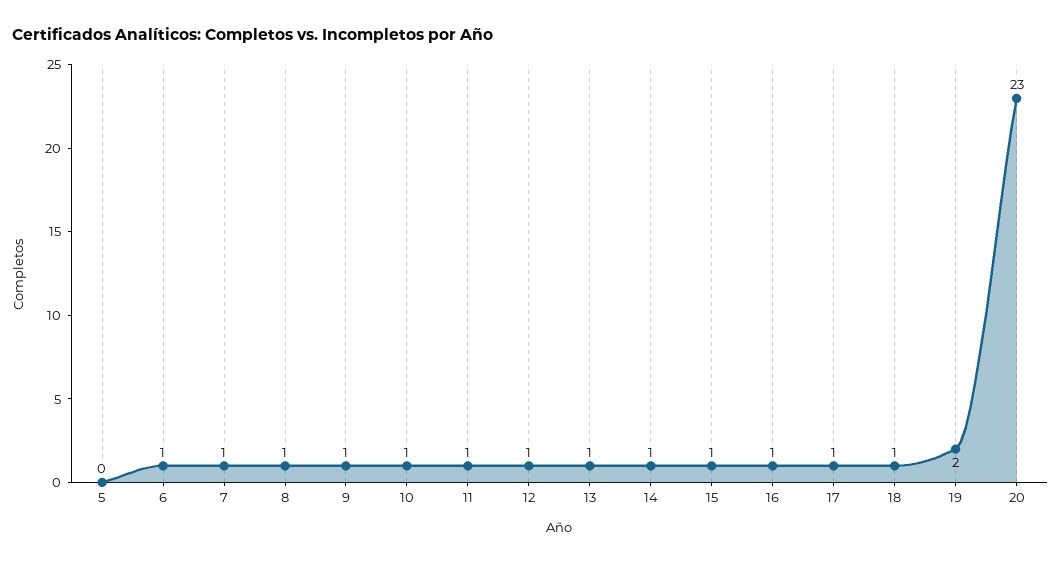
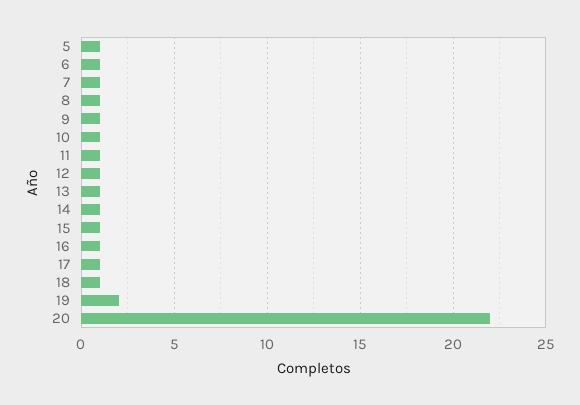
5: 0 -> 1
20: 23 -> 22

